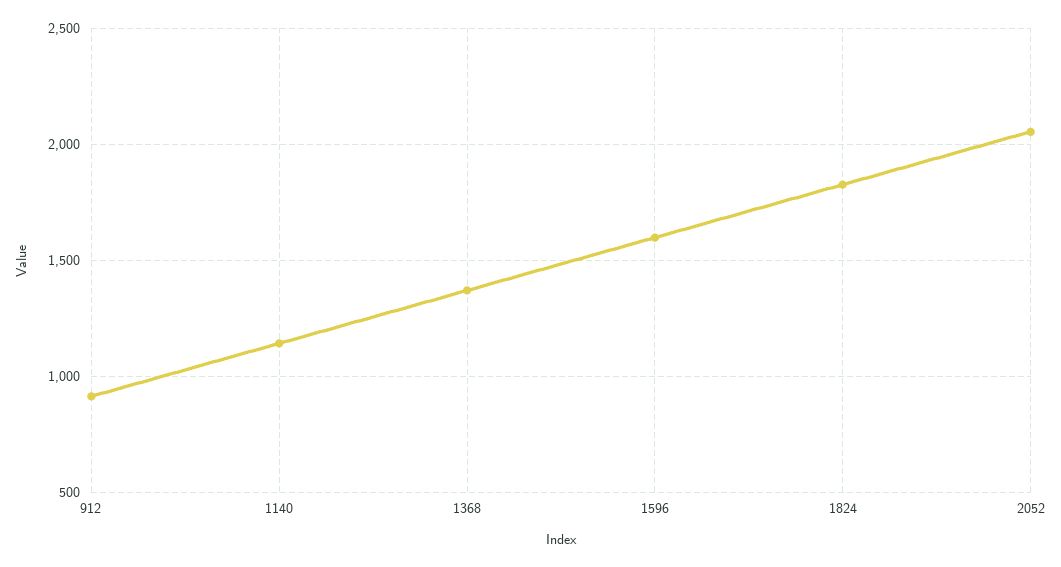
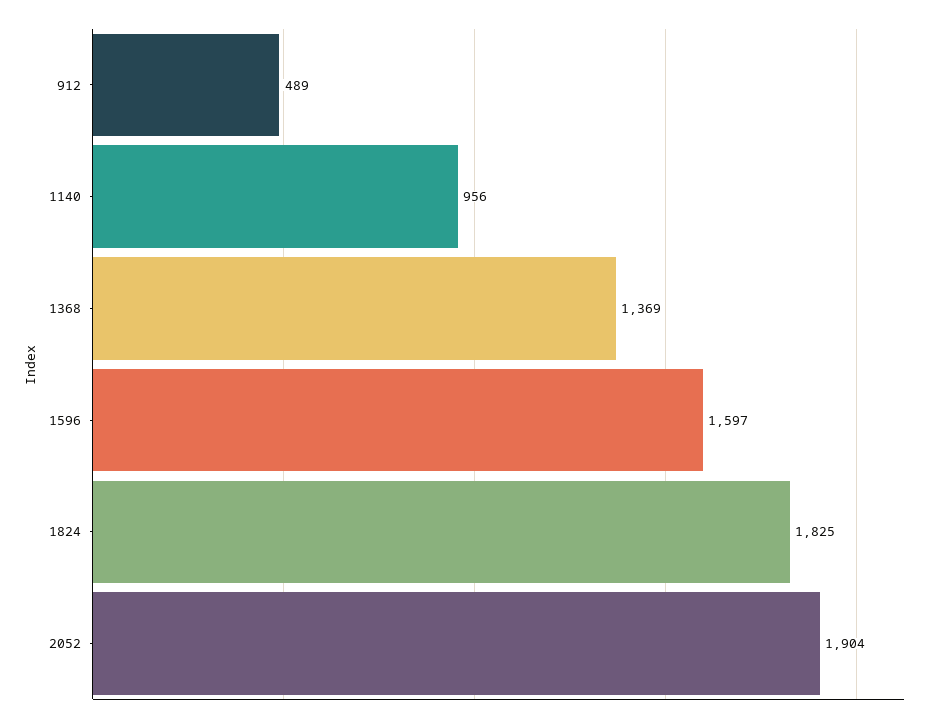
912: 900 -> 489
1140: 1150 -> 956
2052: 2050 -> 1904

